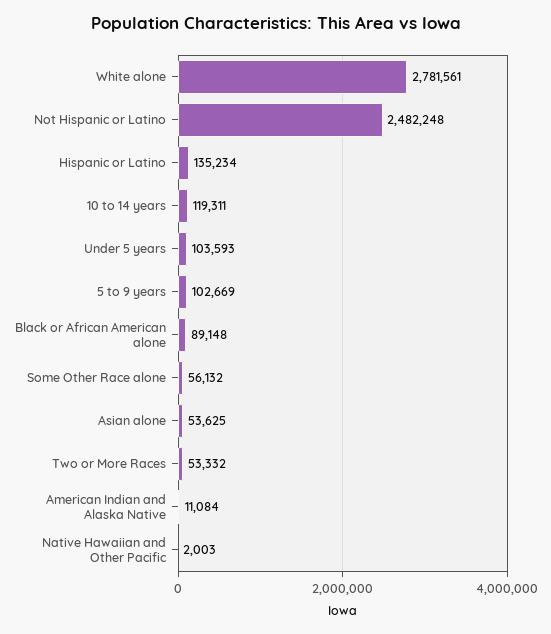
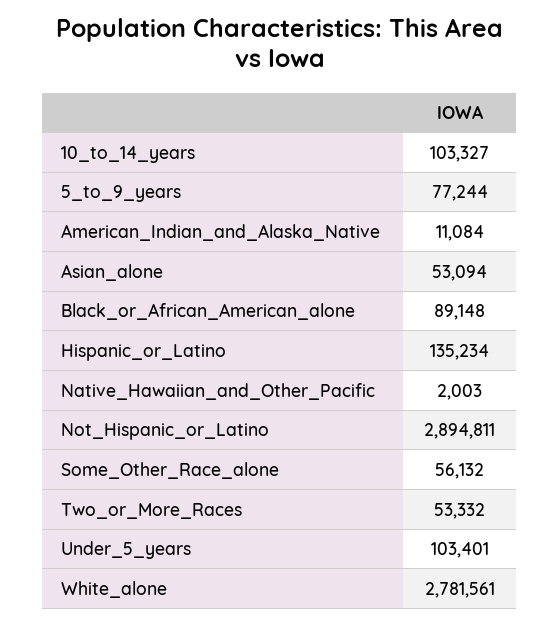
Not Hispanic or Latino: 2482248 -> 2894811
10 to 14 years: 119311 -> 103327
Under 5 years: 103593 -> 103401
5 to 9 years: 102669 -> 77244
Asian alone: 53625 -> 53094

